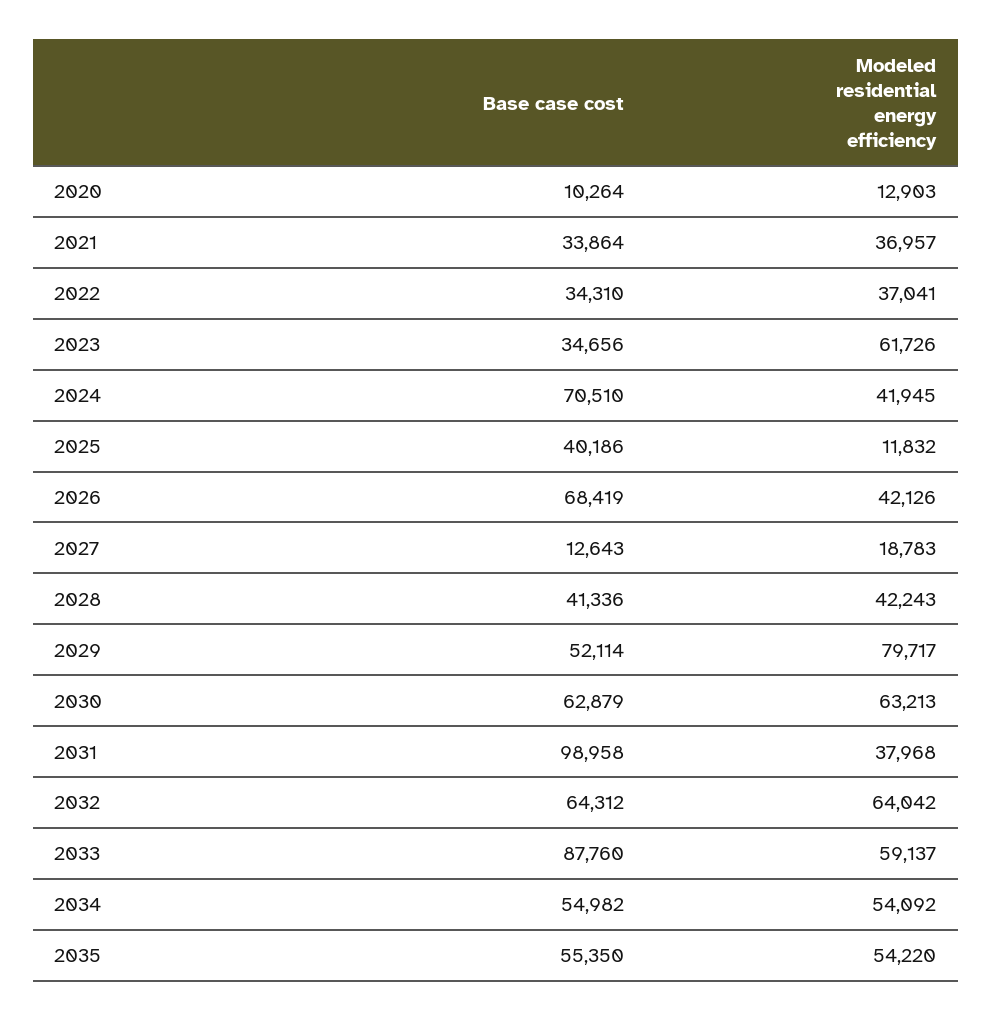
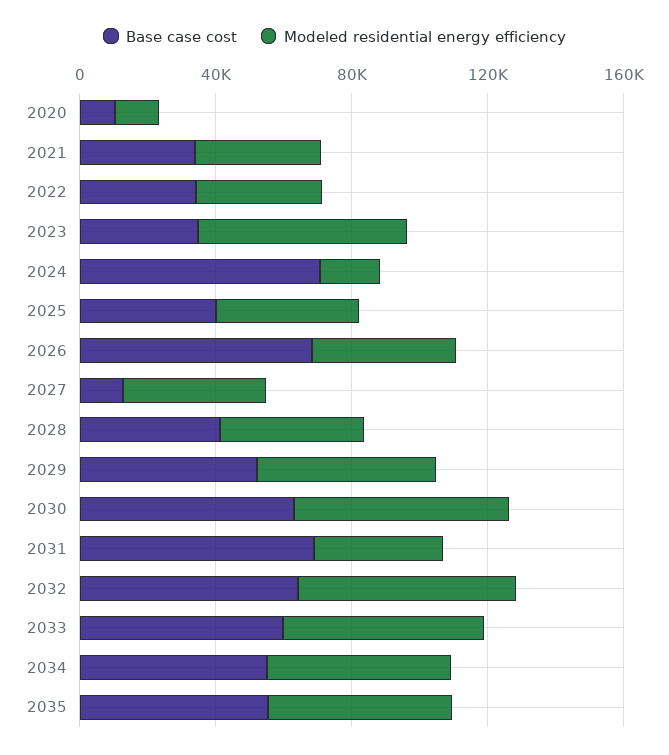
Modeled residential energy efficiency, 2024: 41945 -> 20000
Modeled residential energy efficiency, 2025: 11832 -> 40000
Modeled residential energy efficiency, 2027: 18783 -> 40000
Modeled residential energy efficiency, 2029: 79717 -> 50000
Base case cost, 2031: 98958 -> 70000
Base case cost, 2033: 87760 -> 60000

